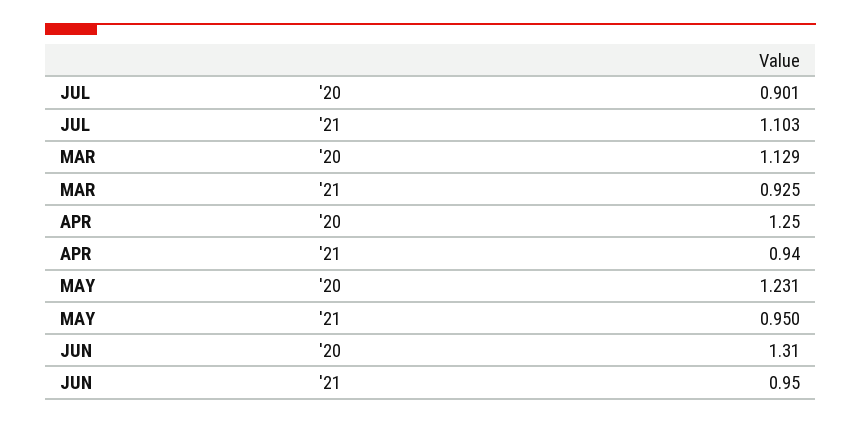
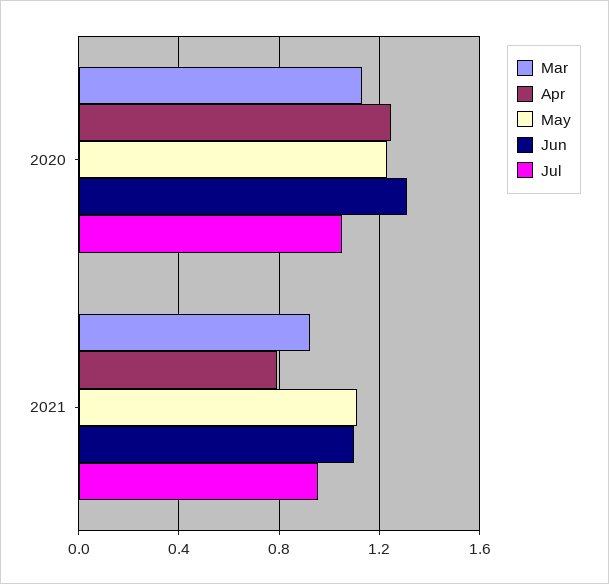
JUL, '20: 0.901 -> 1.05
JUL, '21: 1.103 -> 0.95
APR, '21: 0.94 -> 0.8
MAY, '21: 0.95 -> 1.1
JUN, '21: 0.95 -> 1.1

